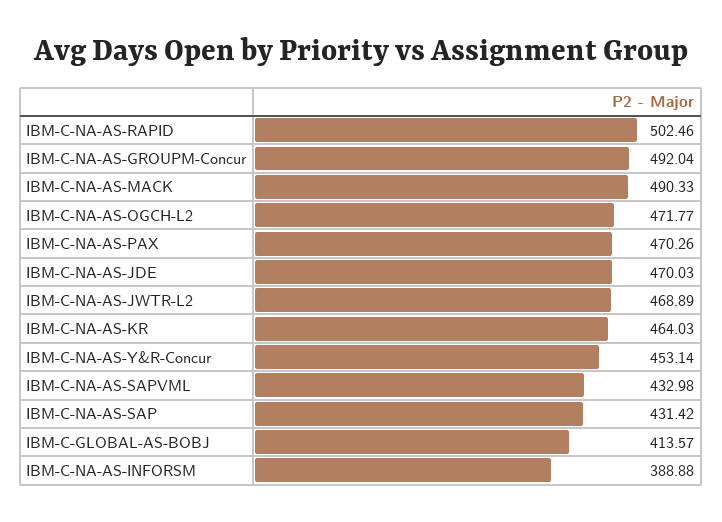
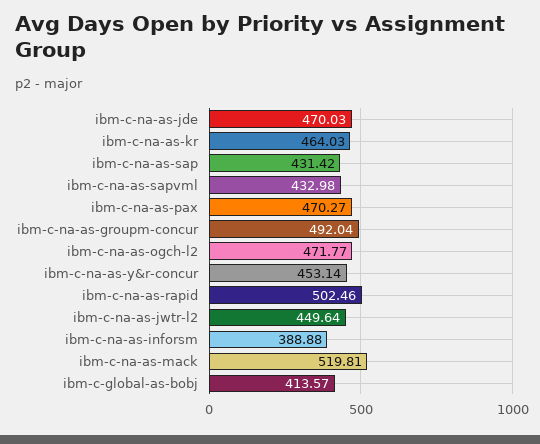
IBM-C-NA-AS-MACK: 490.33 -> 519.81
IBM-C-NA-AS-PAX: 470.26 -> 470.27
IBM-C-NA-AS-JWTR-L2: 468.89 -> 449.64

